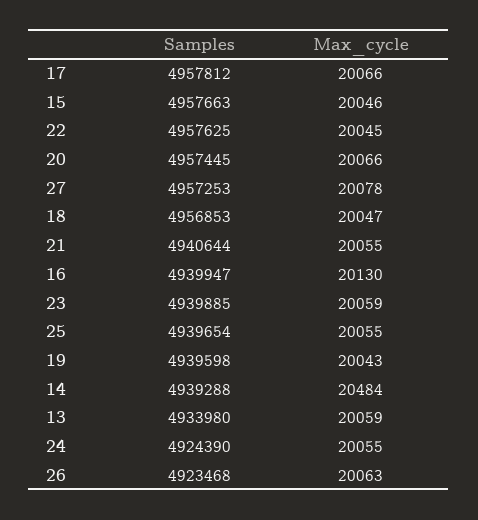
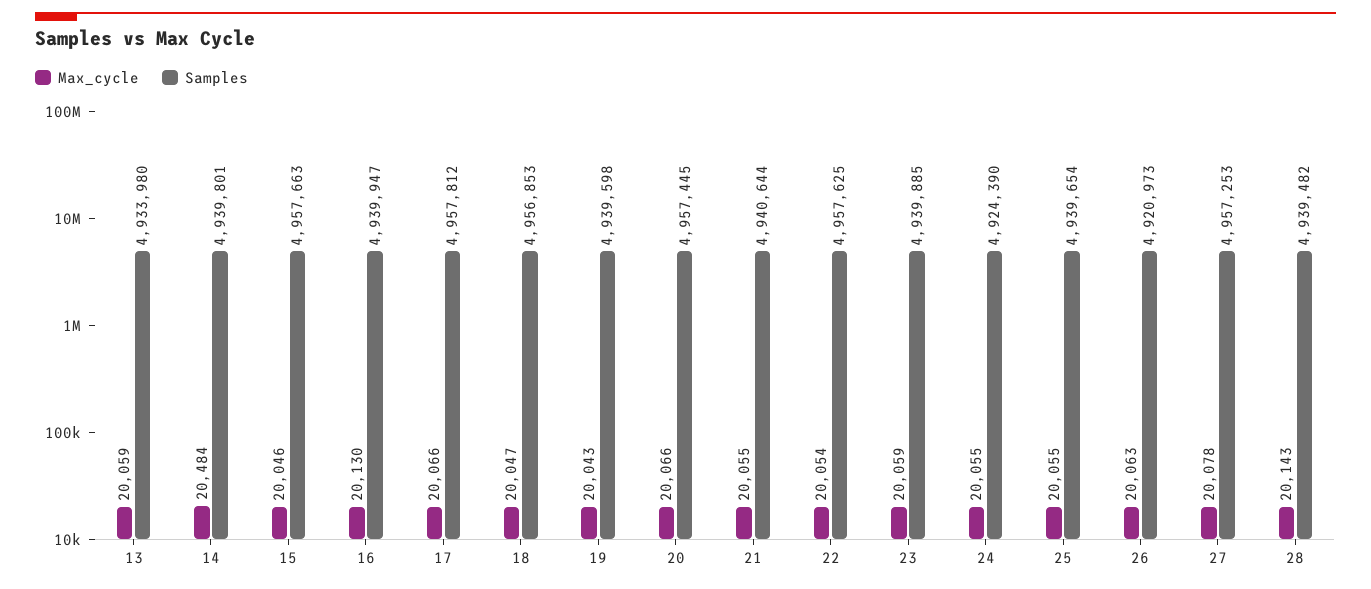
Max_cycle, 22: 20045 -> 20054
Samples, 14: 4939288 -> 4939801
Samples, 26: 4923468 -> 4920973
Max_cycle, 28: none -> 20143
Samples, 28: none -> 4939482

